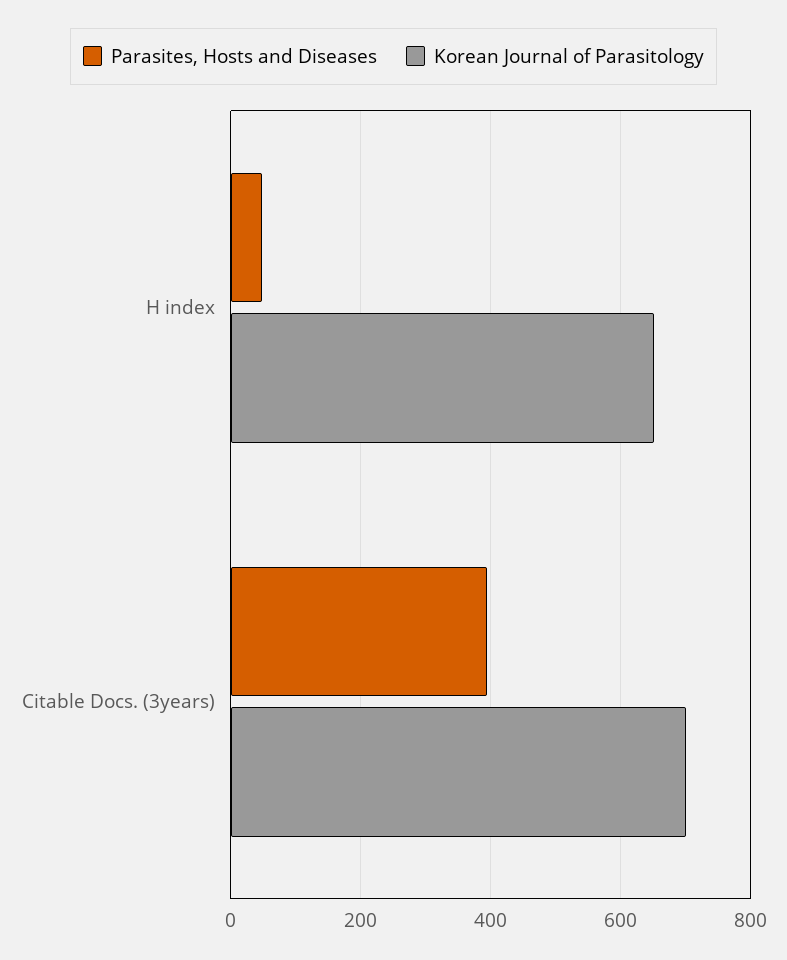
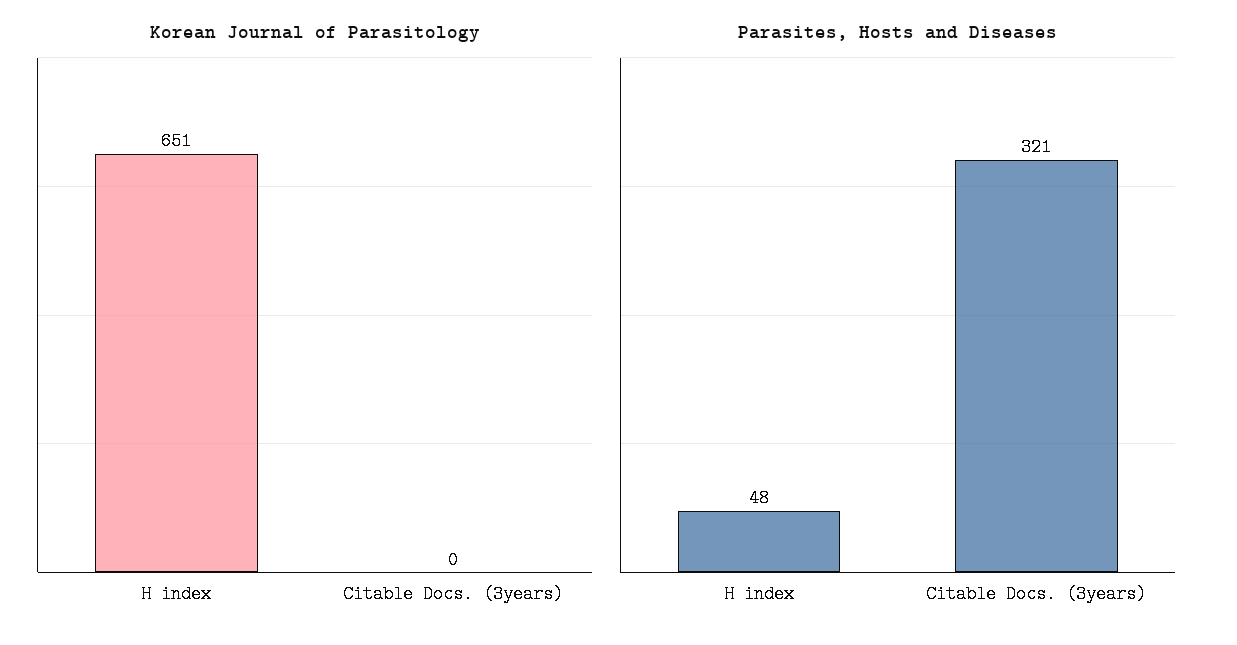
Parasites, Hosts and Diseases, Citable Docs. (3years): 400 -> 321
Korean Journal of Parasitology, Citable Docs. (3years): 700 -> 0

